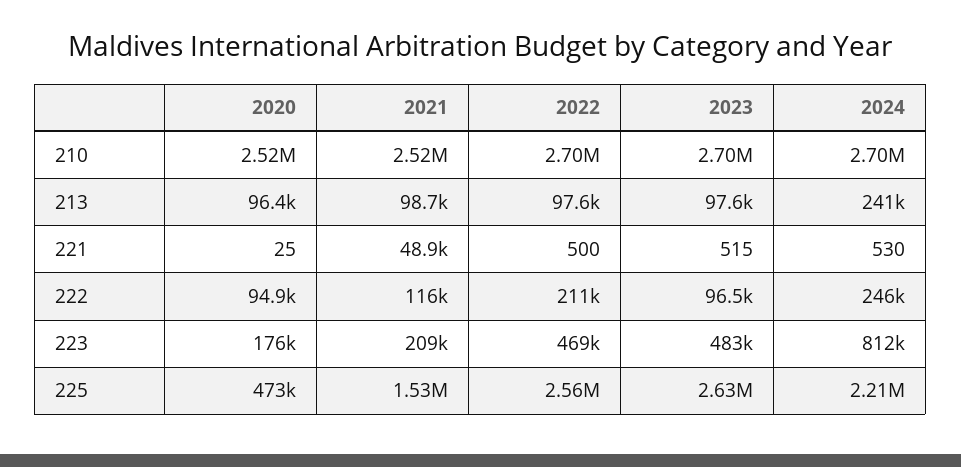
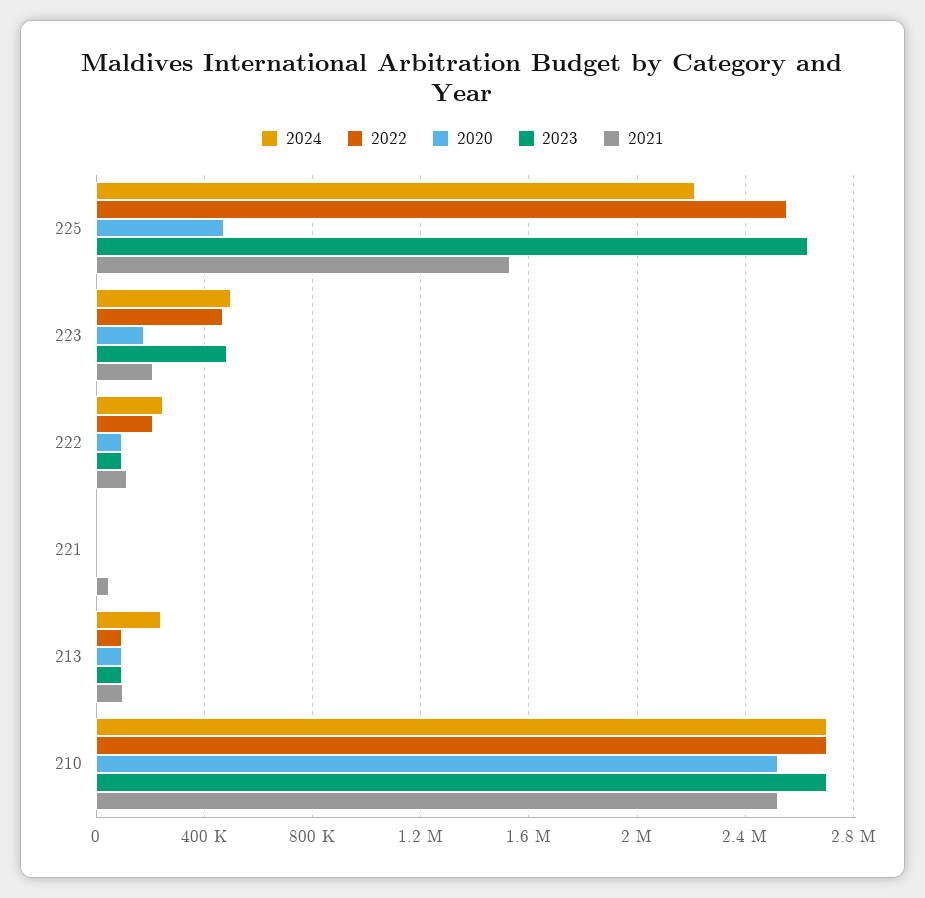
2024, 223: 812000 -> 500000

